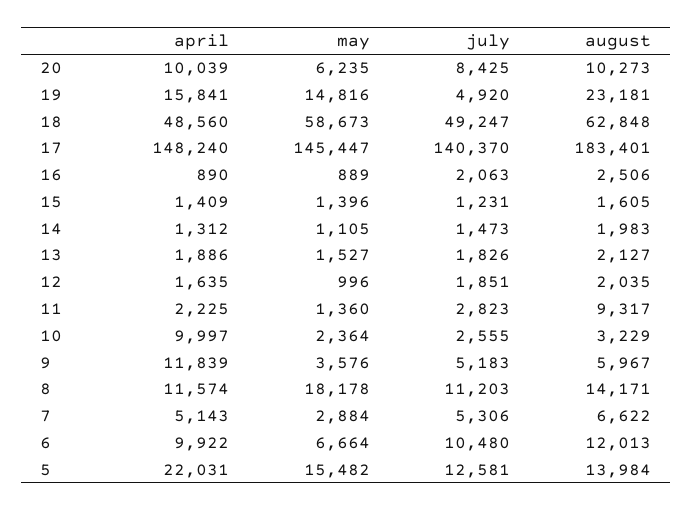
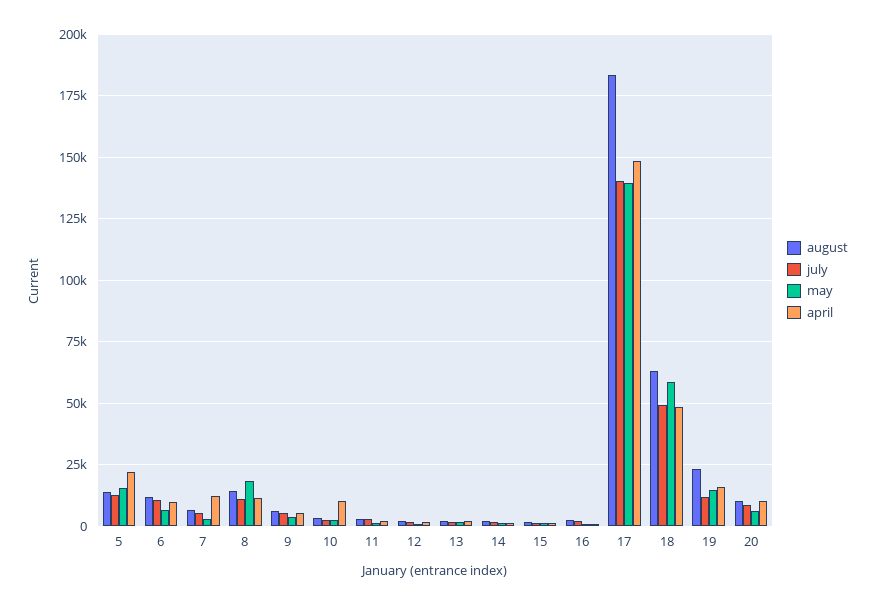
july, 19: 4920 -> 12500
may, 17: 145447 -> 140000
august, 11: 9317 -> 2500
april, 9: 11839 -> 5000
april, 7: 5143 -> 12500

